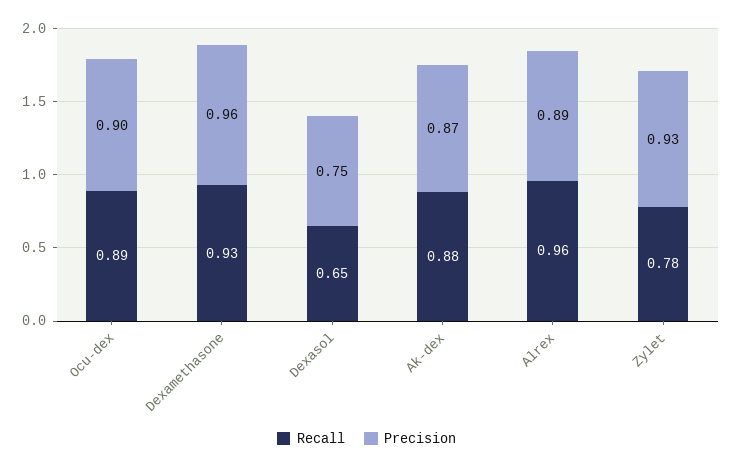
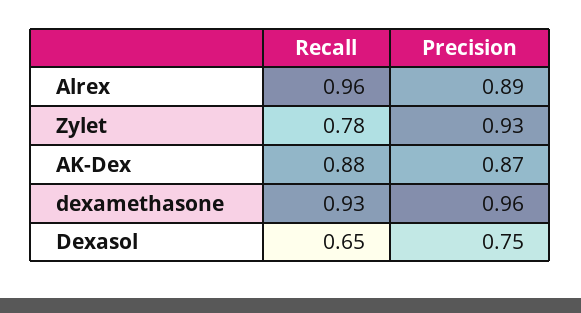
Recall, Ocu-dex: 0.89 -> none
Precision, Ocu-dex: 0.9 -> none

